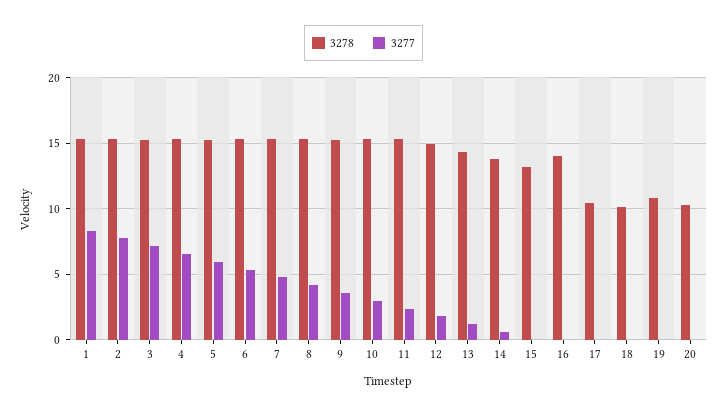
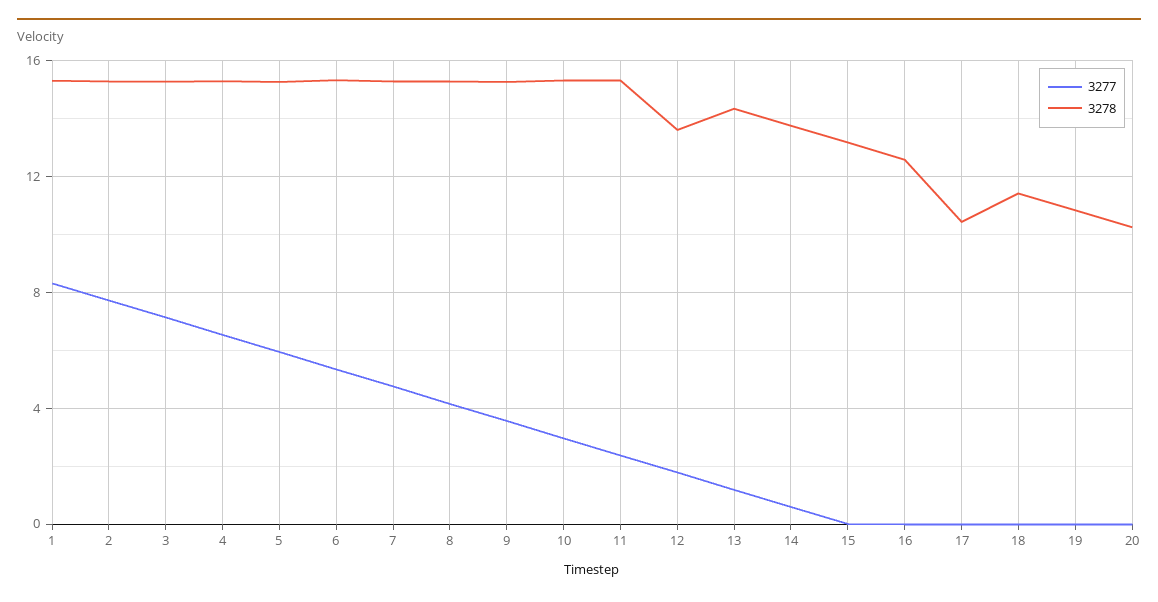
3278, 12: 15 -> 13.5
3278, 16: 14 -> 12.5
3278, 18: 10 -> 11.5

